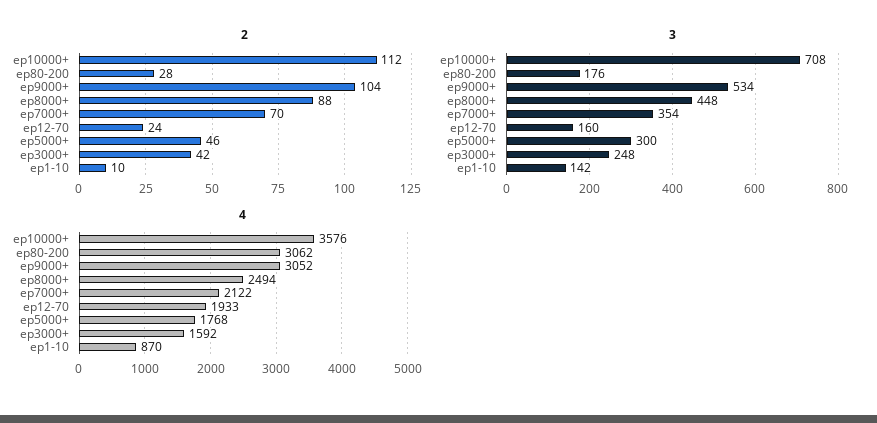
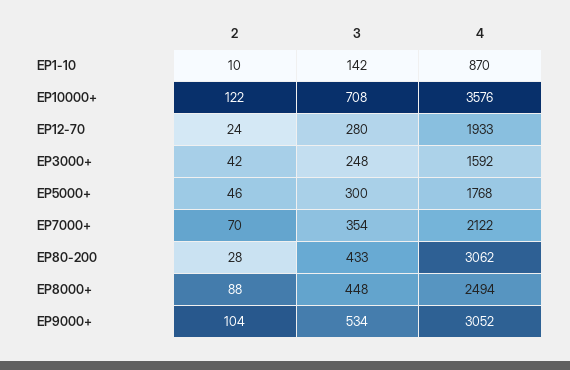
2, ep10000+: 112 -> 122
3, ep80-200: 176 -> 433
3, ep12-70: 160 -> 280

